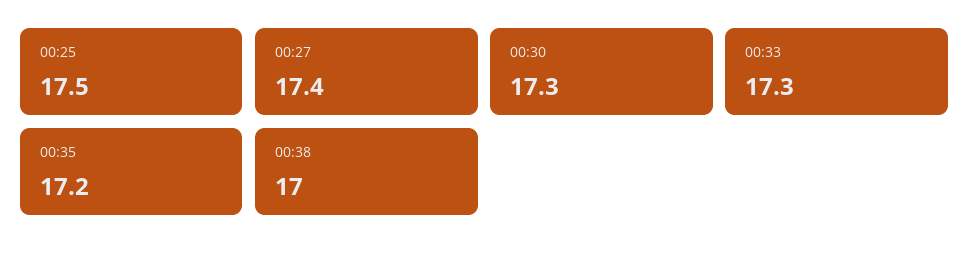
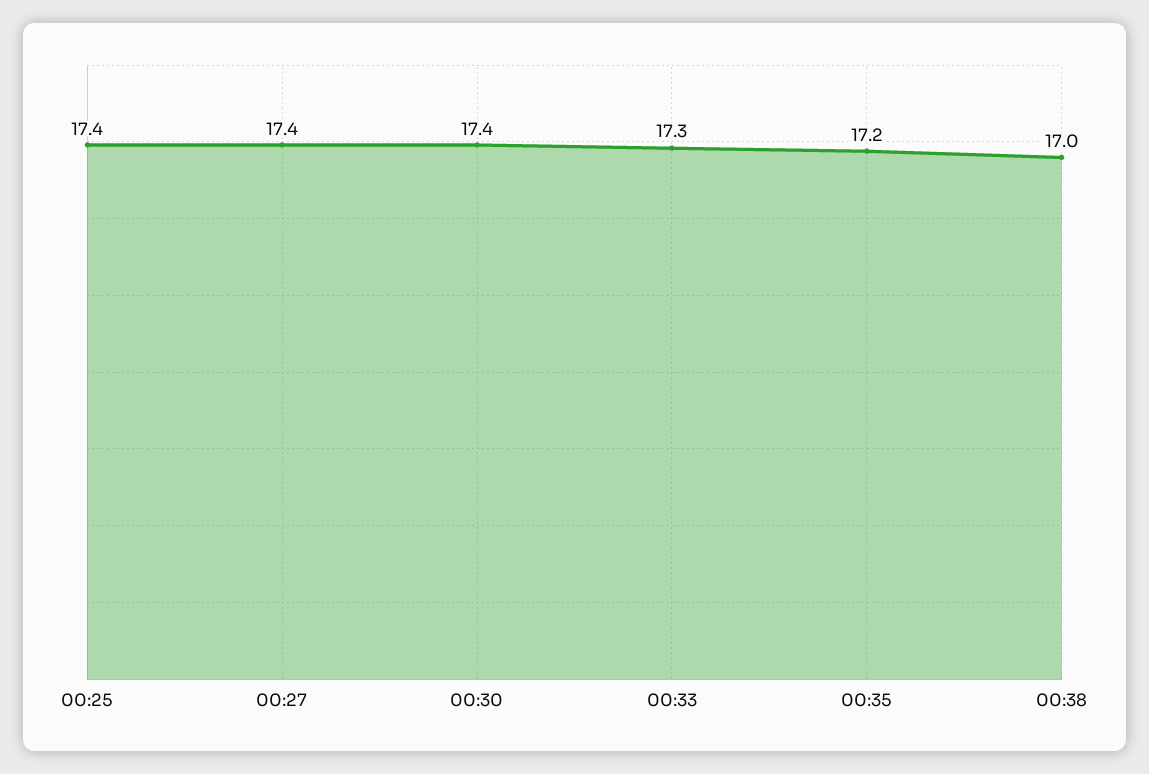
00:25: 17.5 -> 17.4
00:30: 17.3 -> 17.4

